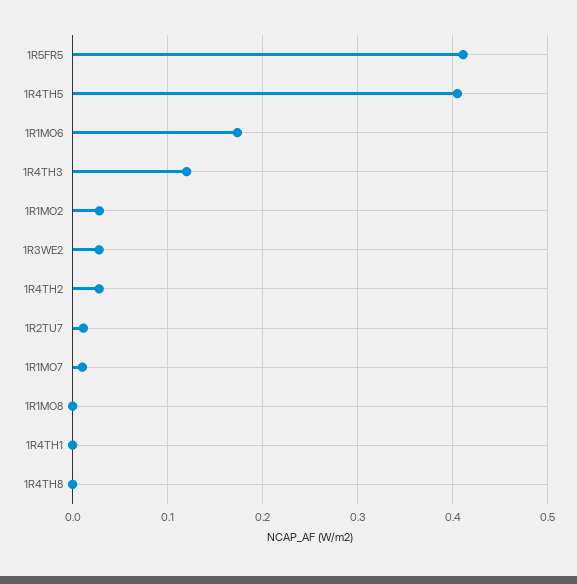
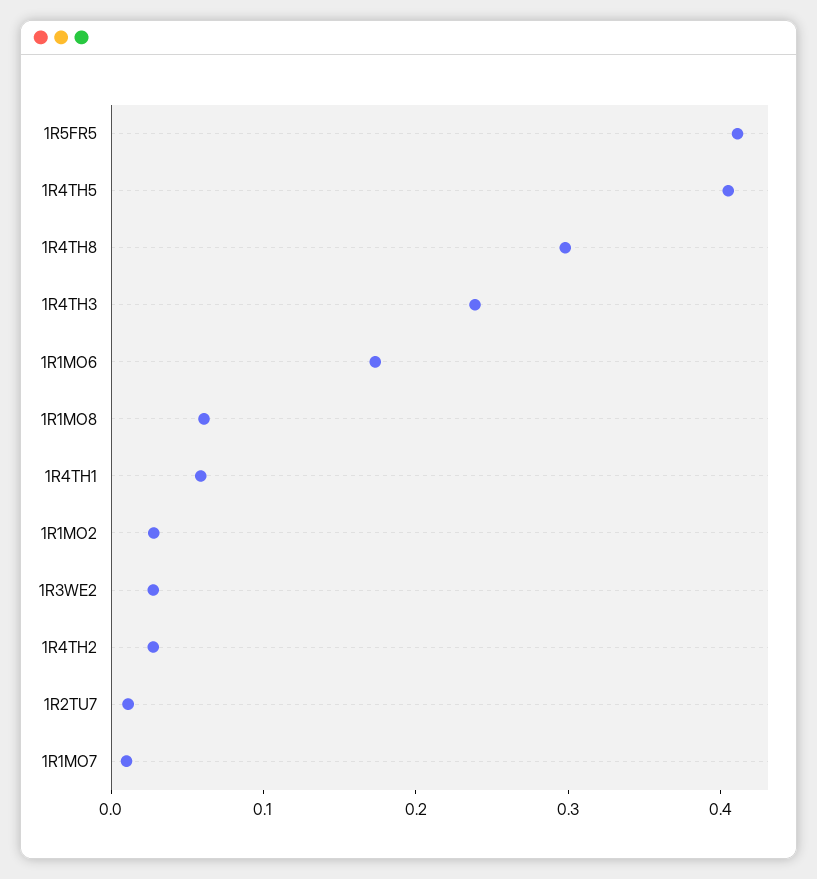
1R4TH3: 0.12 -> 0.24
1R1MO8: 0 -> 0.06
1R4TH1: 0 -> 0.06
1R4TH8: 0 -> 0.3

